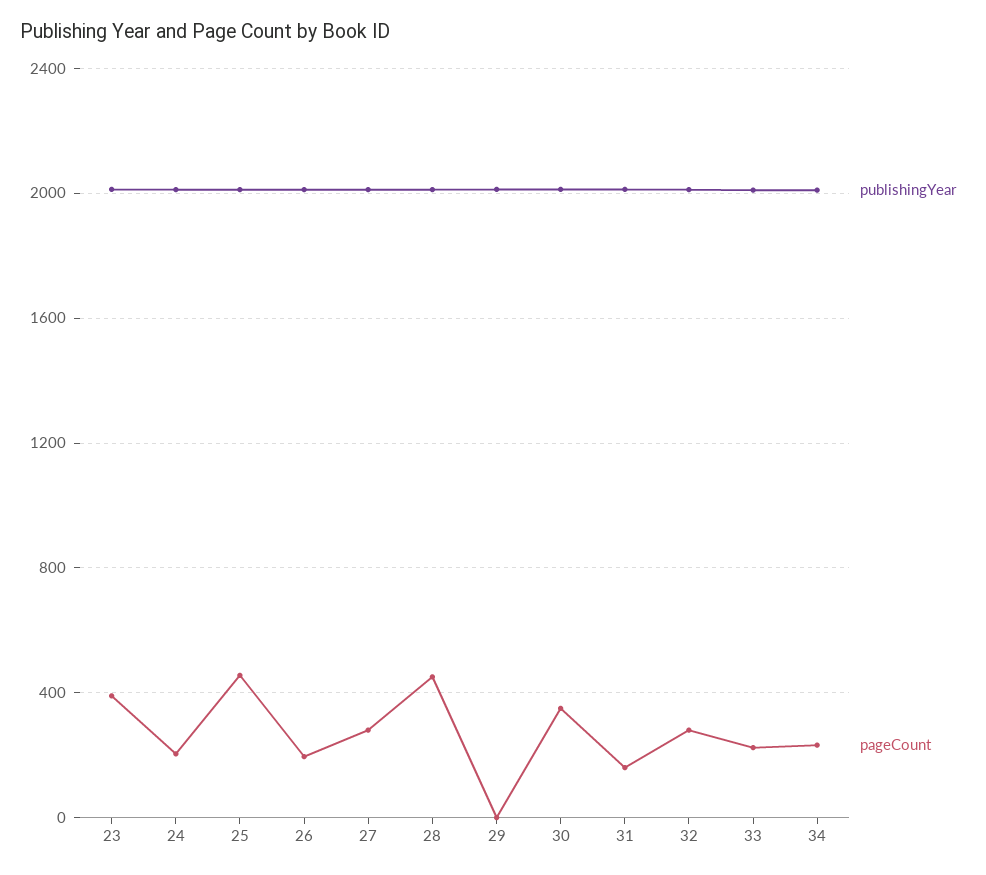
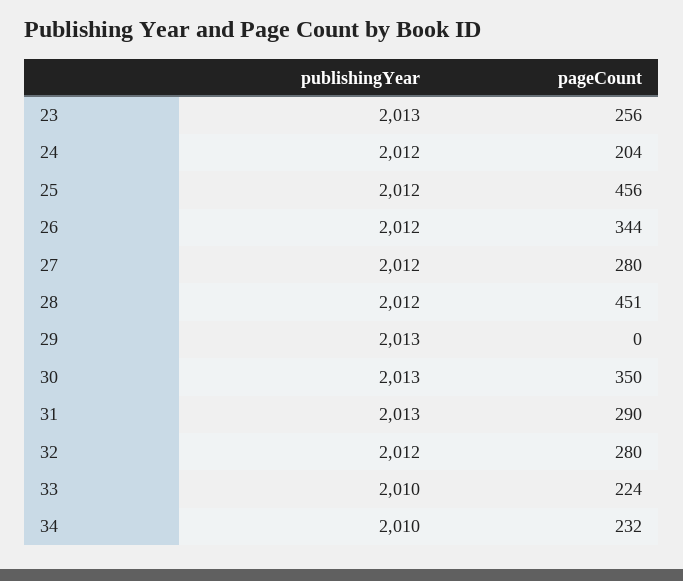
pageCount, 23: 400 -> 256
pageCount, 26: 200 -> 344
pageCount, 31: 150 -> 290

